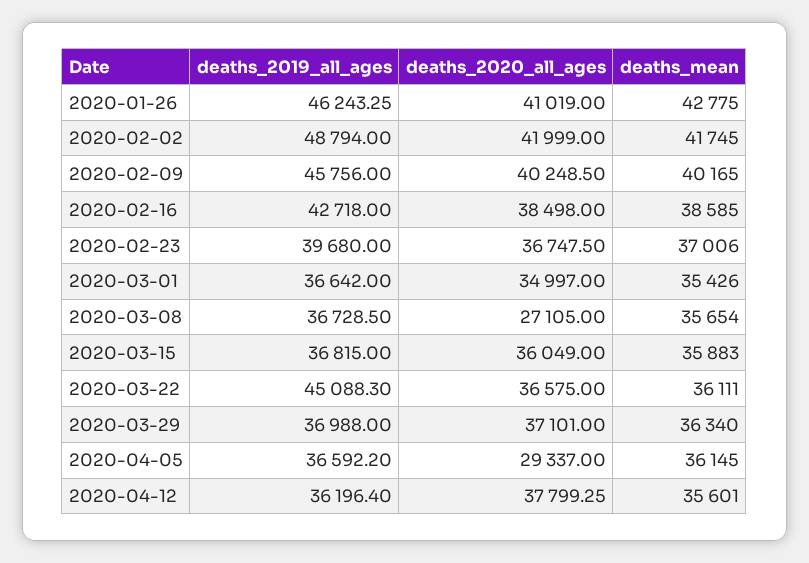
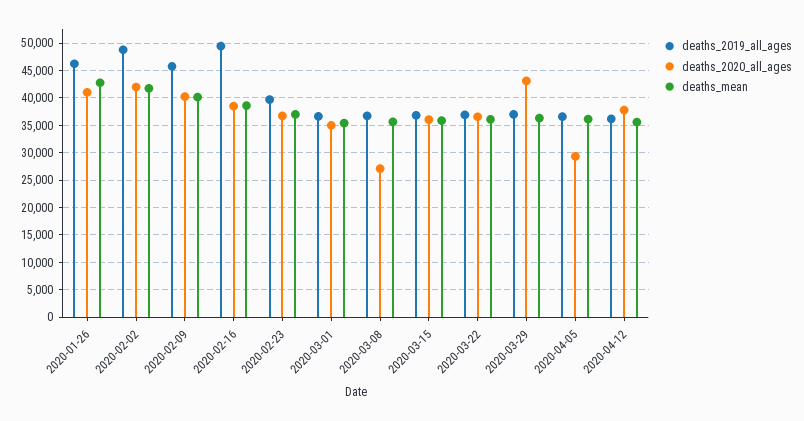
deaths_2019_all_ages, 2020-02-16: 42718 -> 50000
deaths_2019_all_ages, 2020-03-22: 45088.3 -> 37500
deaths_2020_all_ages, 2020-03-29: 37101 -> 42500

